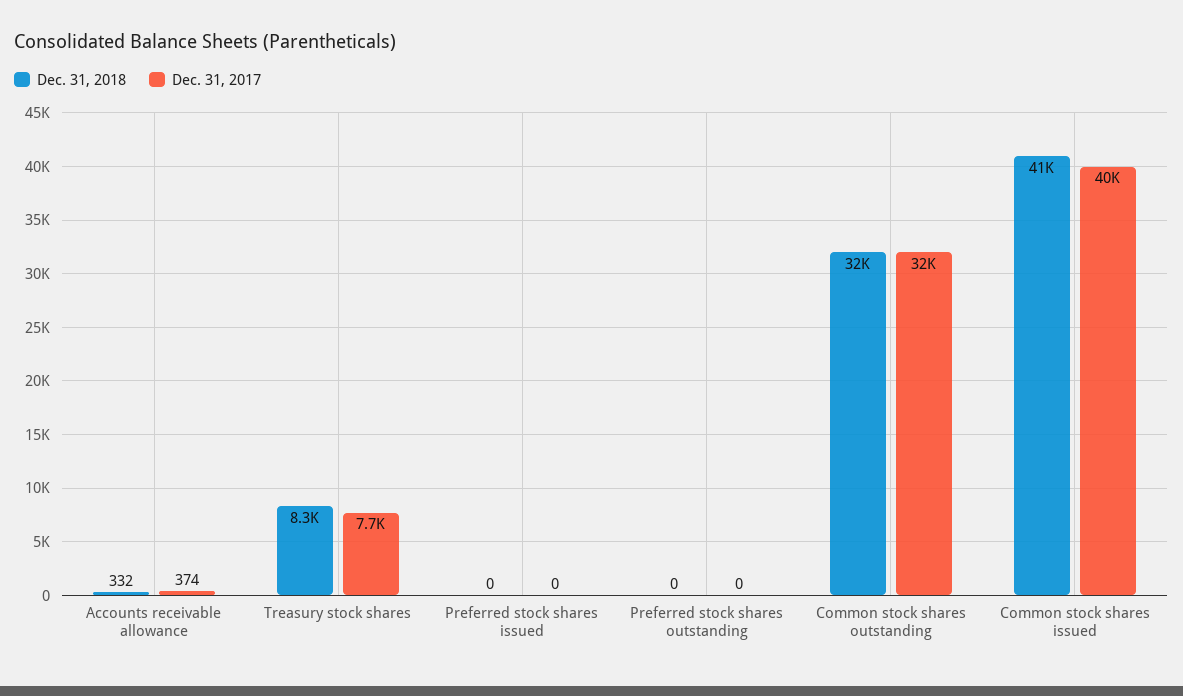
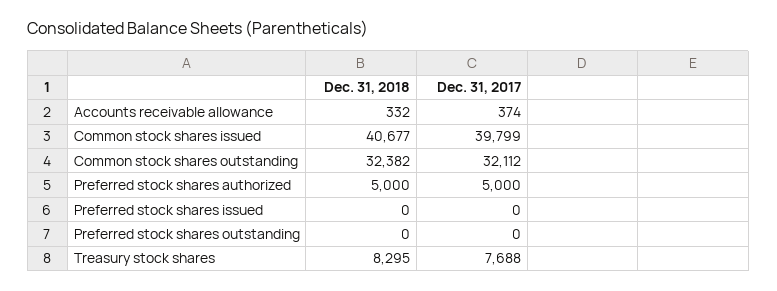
Dec. 31, 2018, Preferred stock shares authorized: none -> 5000
Dec. 31, 2017, Preferred stock shares authorized: none -> 5000

